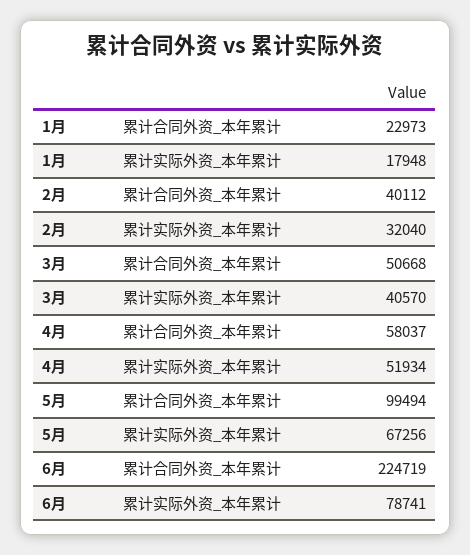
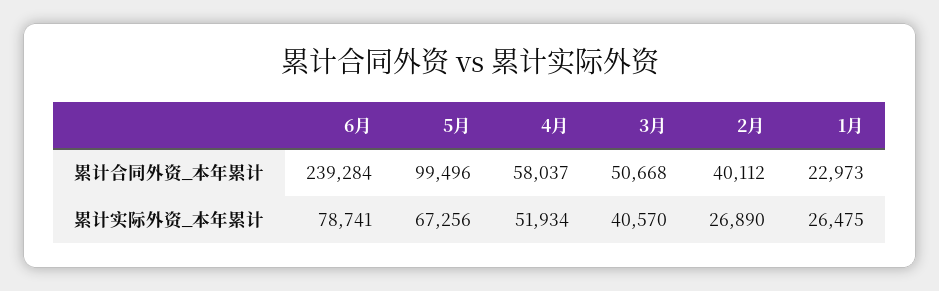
1月, 累计实际外资_本年累计: 17948 -> 26475
2月, 累计实际外资_本年累计: 32040 -> 26890
5月, 累计合同外资_本年累计: 99494 -> 99496
6月, 累计合同外资_本年累计: 224719 -> 239284

